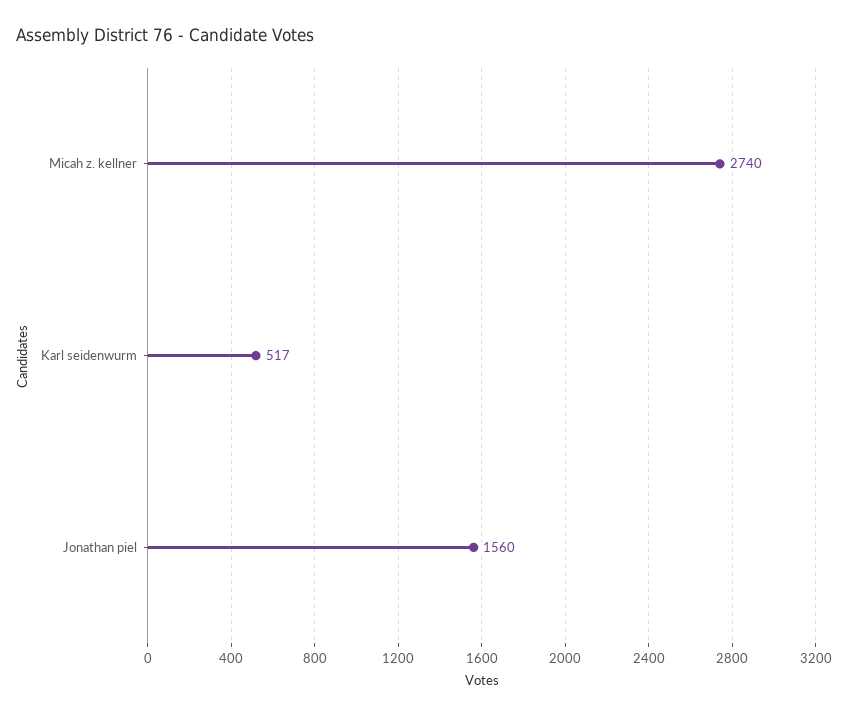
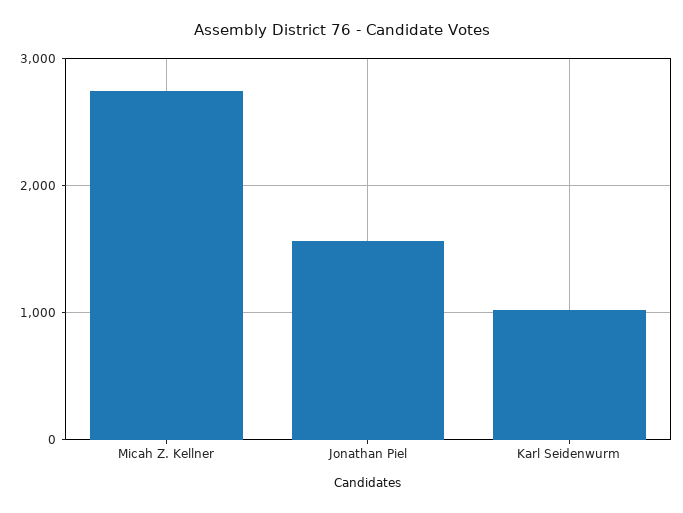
Karl seidenwurm: 517 -> 1000

